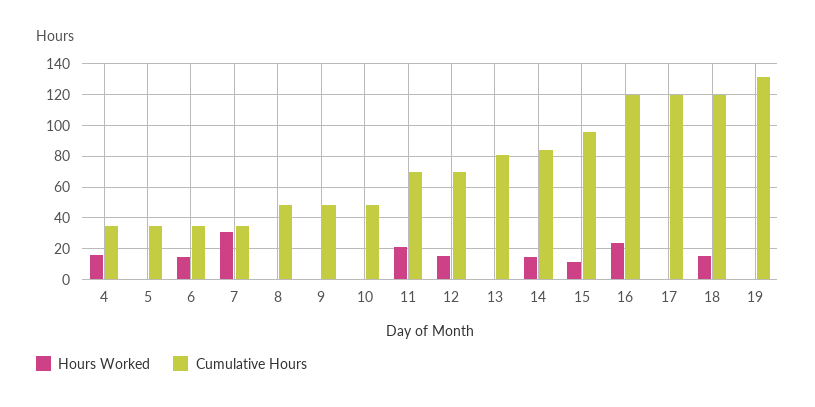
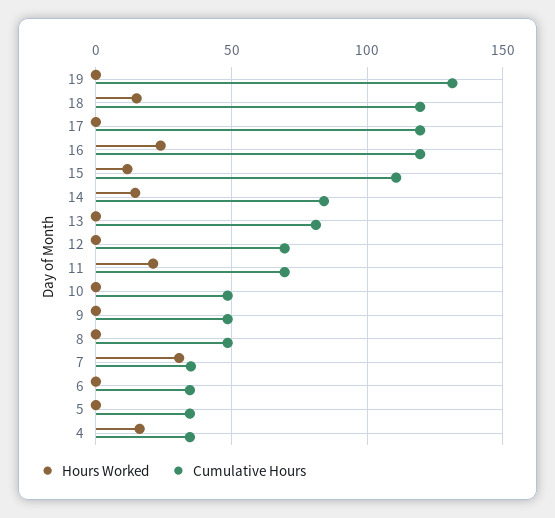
Hours Worked, 6: 15 -> 0
Hours Worked, 12: 15 -> 0
Cumulative Hours, 15: 95 -> 110

